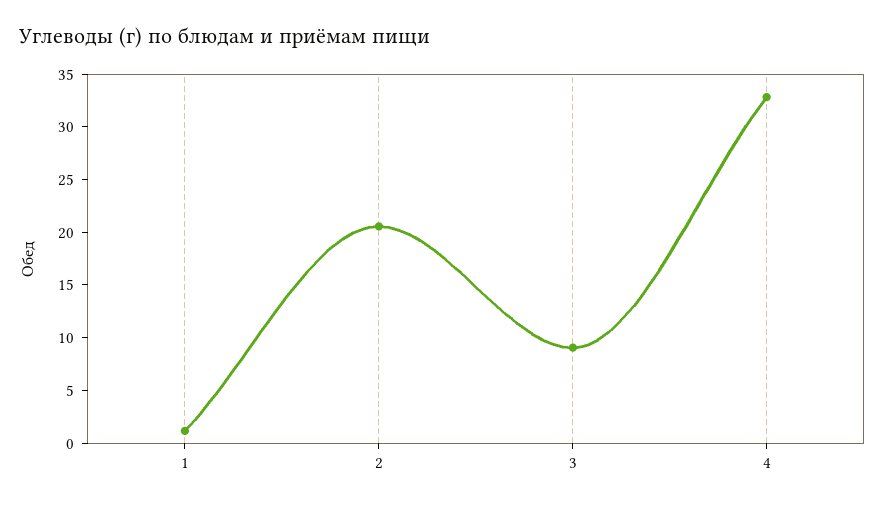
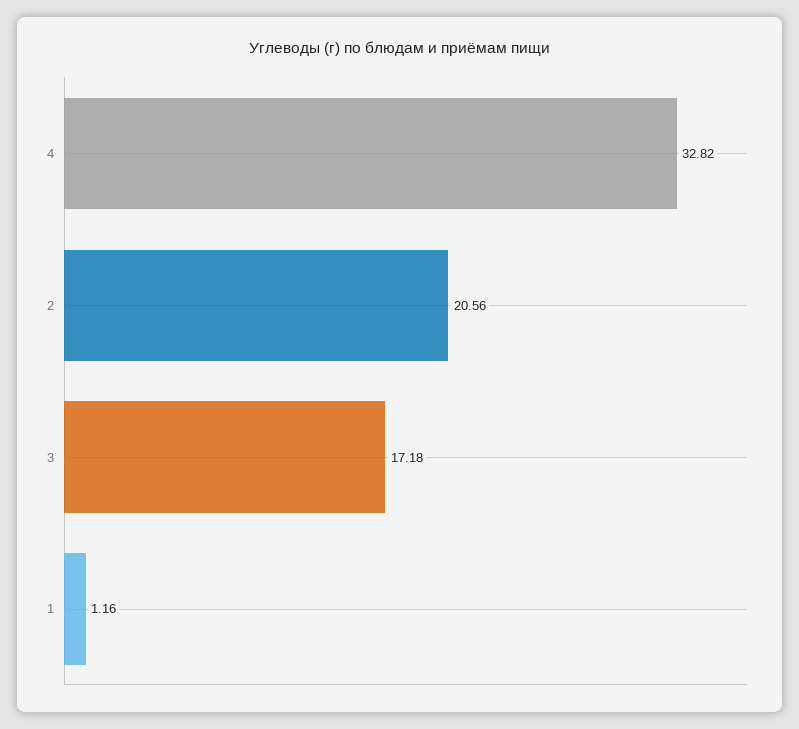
3: 9 -> 17.18

